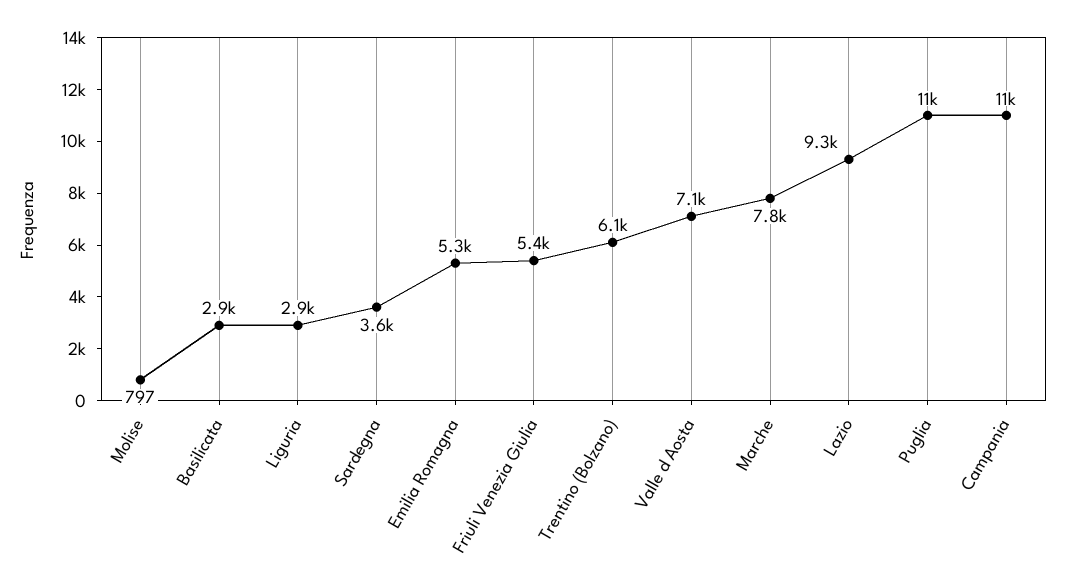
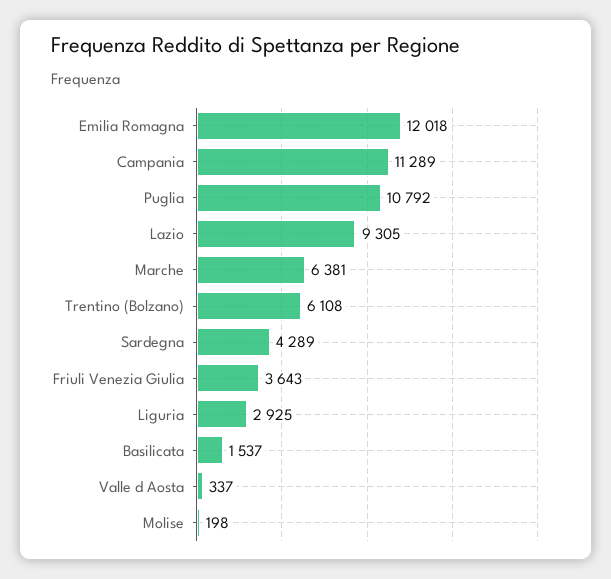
Molise: 797 -> 198
Basilicata: 2900 -> 1537
Sardegna: 3600 -> 4289
Emilia Romagna: 5300 -> 12018
Friuli Venezia Giulia: 5400 -> 3643
Valle d Aosta: 7100 -> 337
Marche: 7800 -> 6381

